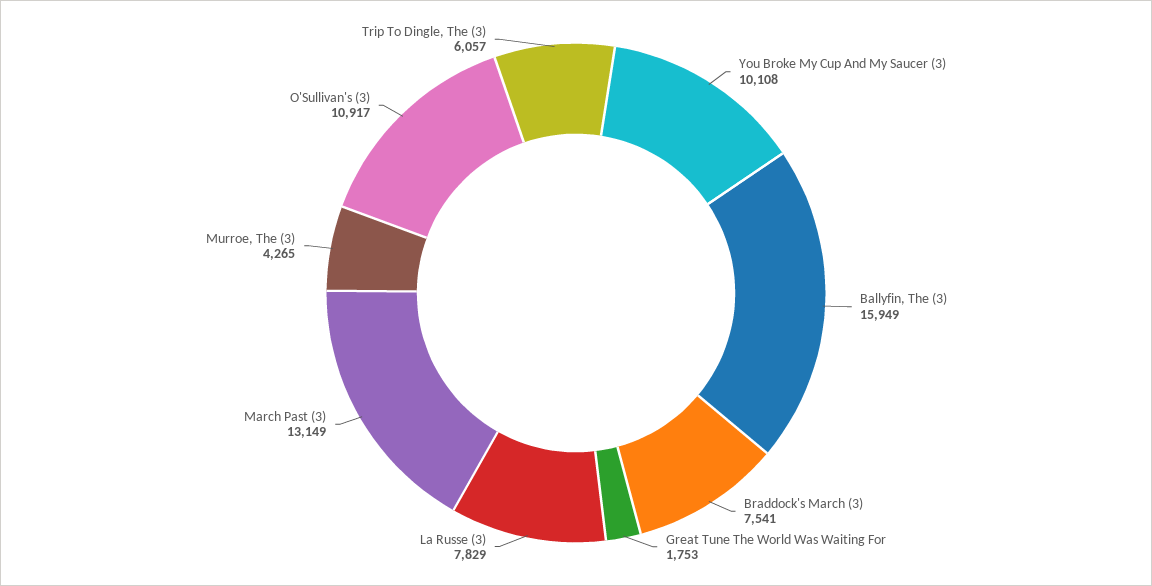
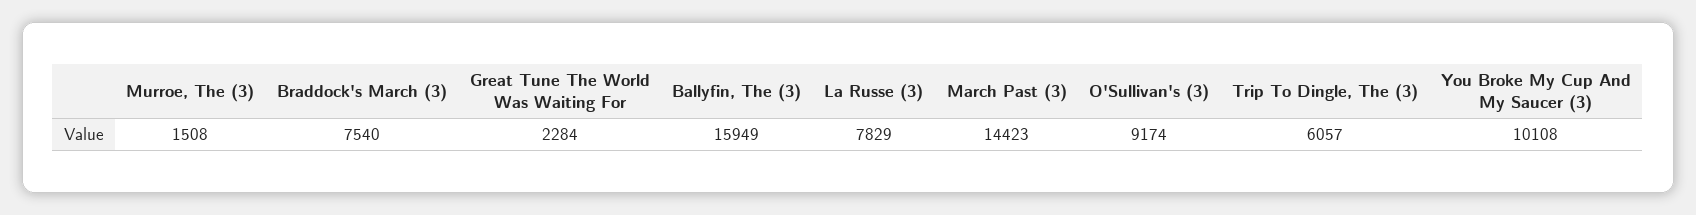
Braddock's March (3): 7541 -> 7540
Great Tune The World Was Waiting For: 1753 -> 2284
March Past (3): 13149 -> 14423
Murroe, The (3): 4265 -> 1508
O'Sullivan's (3): 10917 -> 9174

